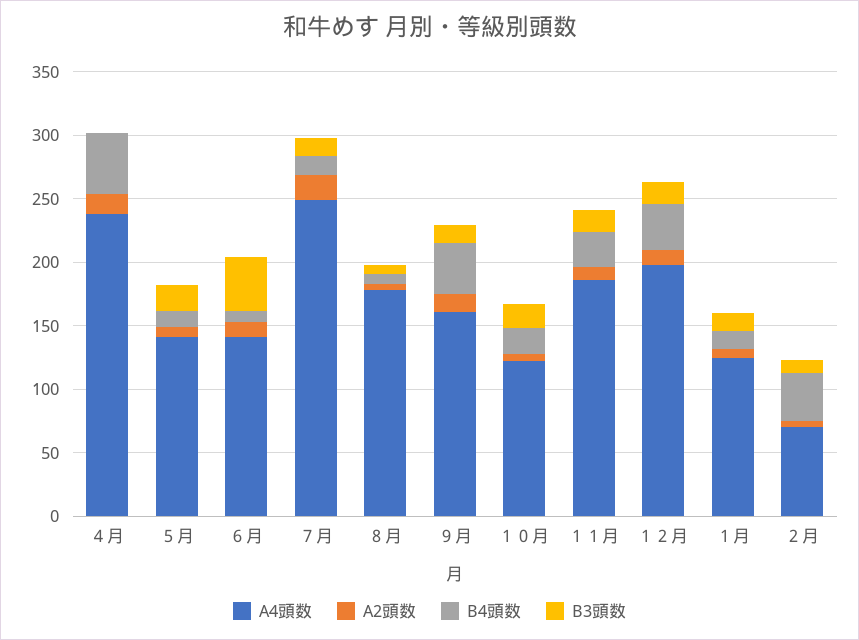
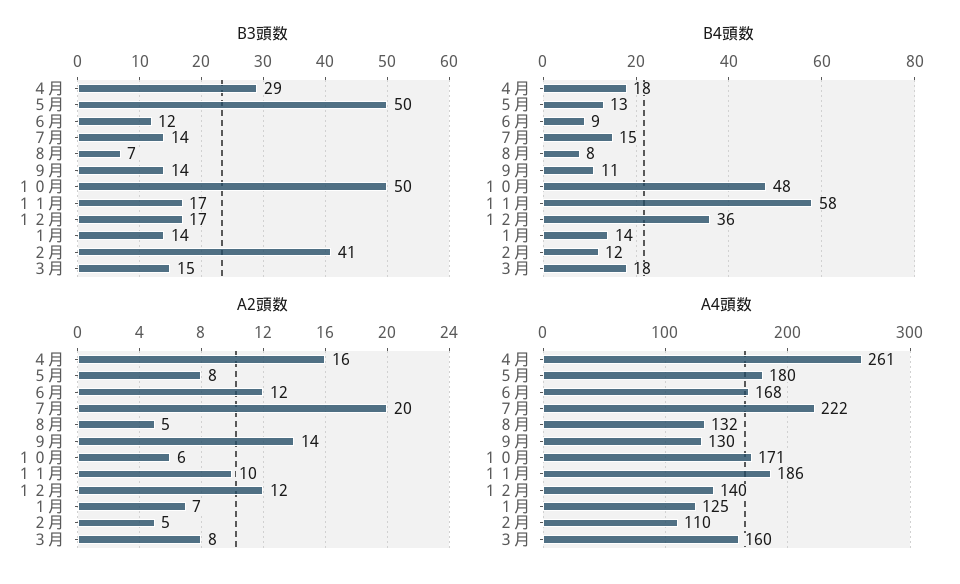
A4頭数, ４月: 240 -> 261
B4頭数, ４月: 50 -> 18
B3頭数, ４月: 0 -> 29
A4頭数, ５月: 140 -> 180
B3頭数, ５月: 20 -> 50
A4頭数, ６月: 140 -> 168
B3頭数, ６月: 40 -> 12
A4頭数, ７月: 250 -> 222
A4頭数, ８月: 180 -> 132
A4頭数, ９月: 160 -> 130
B4頭数, ９月: 40 -> 11
A4頭数, １０月: 120 -> 171
B4頭数, １０月: 20 -> 48
B3頭数, １０月: 20 -> 50
B4頭数, １１月: 30 -> 58
A4頭数, １２月: 200 -> 140
A4頭数, ２月: 70 -> 110
B4頭数, ２月: 40 -> 12
B3頭数, ２月: 10 -> 41
B3頭数, ３月: none -> 15
B4頭数, ３月: none -> 18
A2頭数, ３月: none -> 8
A4頭数, ３月: none -> 160

